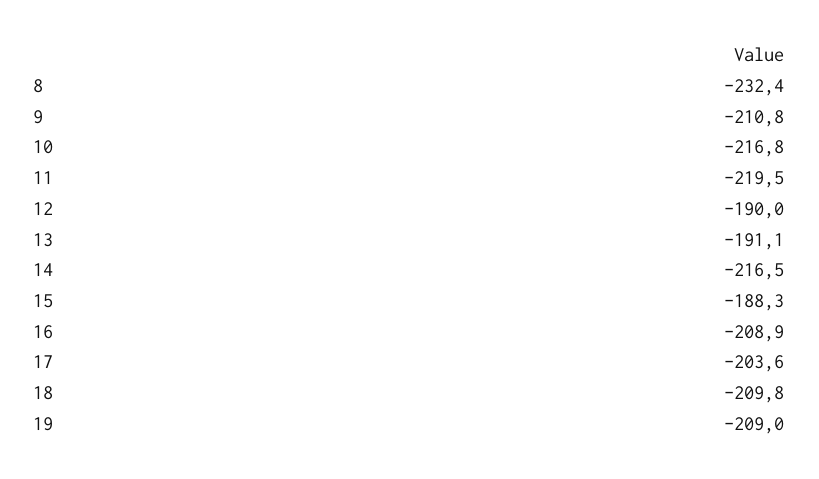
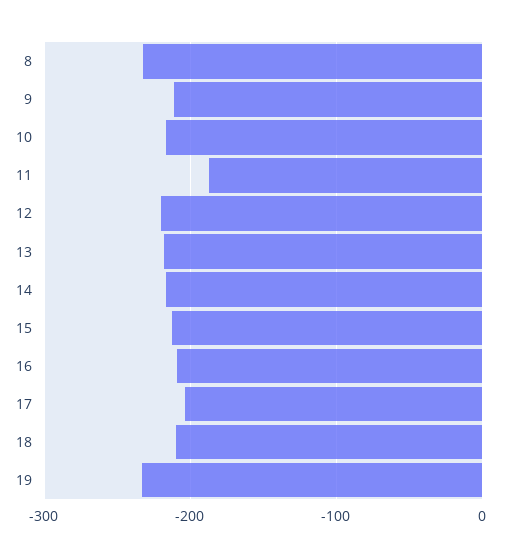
11: -219.5 -> -190
12: -190 -> -220
13: -191.1 -> -220
15: -188.3 -> -210
19: -209 -> -230

